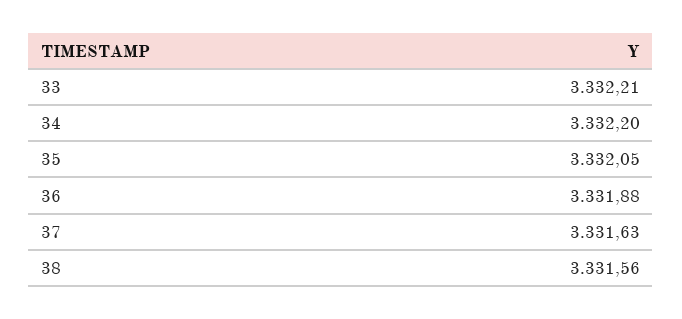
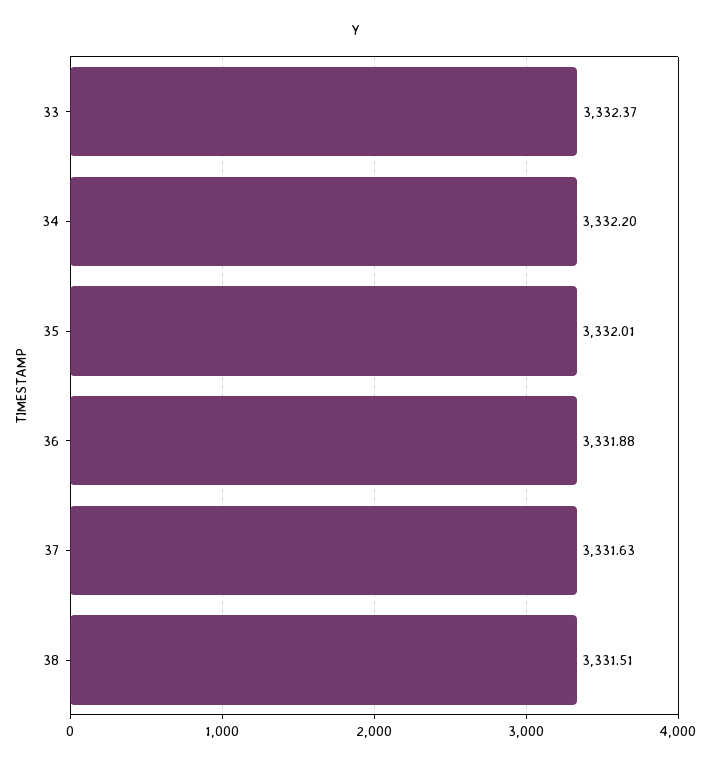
33: 3332.21 -> 3332.37
35: 3332.05 -> 3332.01
38: 3331.56 -> 3331.51

